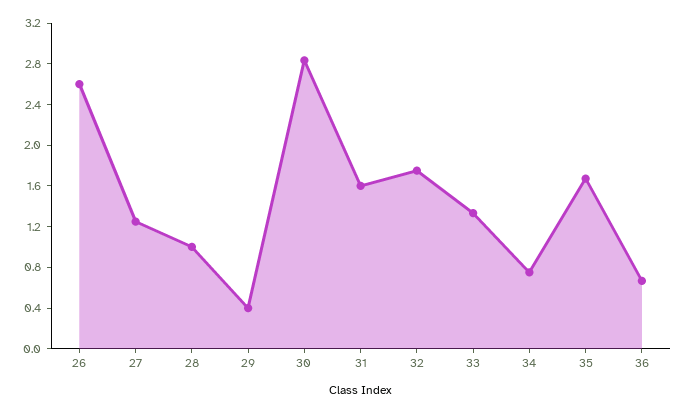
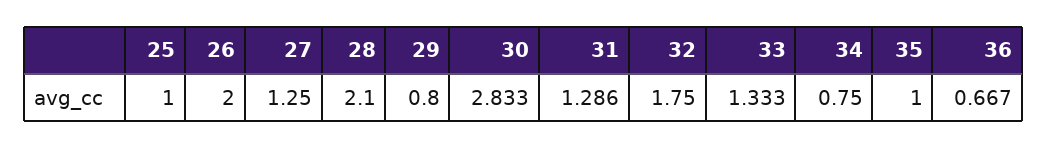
26: 2.6 -> 2
28: 1 -> 2.1
29: 0.4 -> 0.8
31: 1.6 -> 1.286
35: 1.7 -> 1
25: none -> 1

